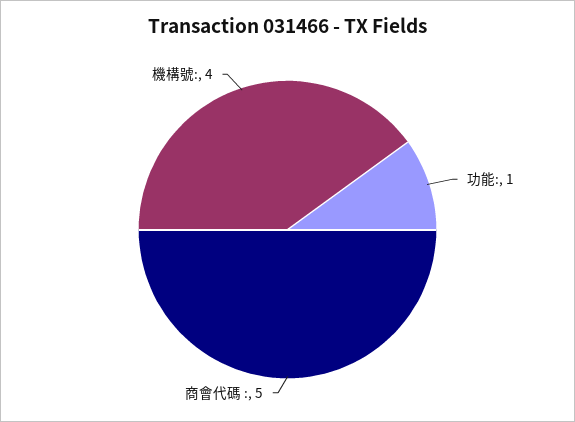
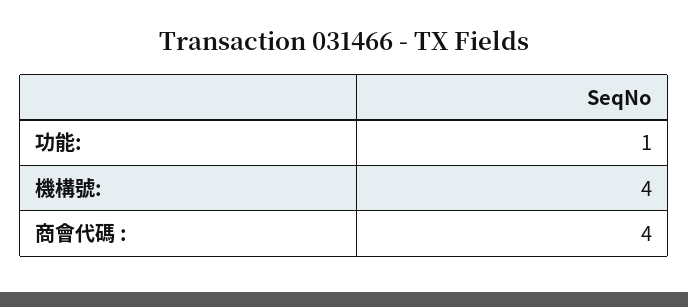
商會代碼 :: 5 -> 4

